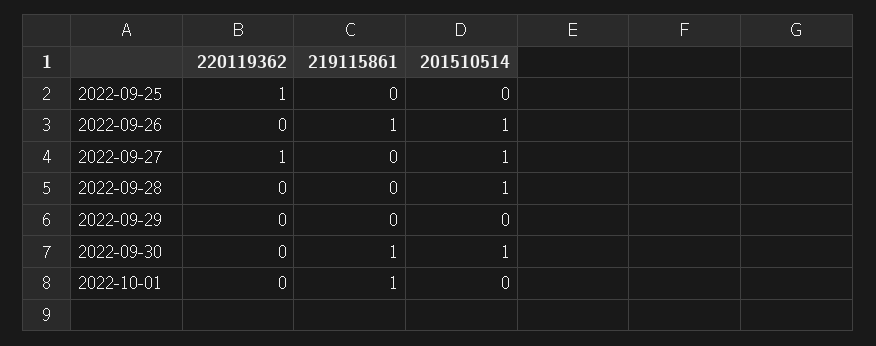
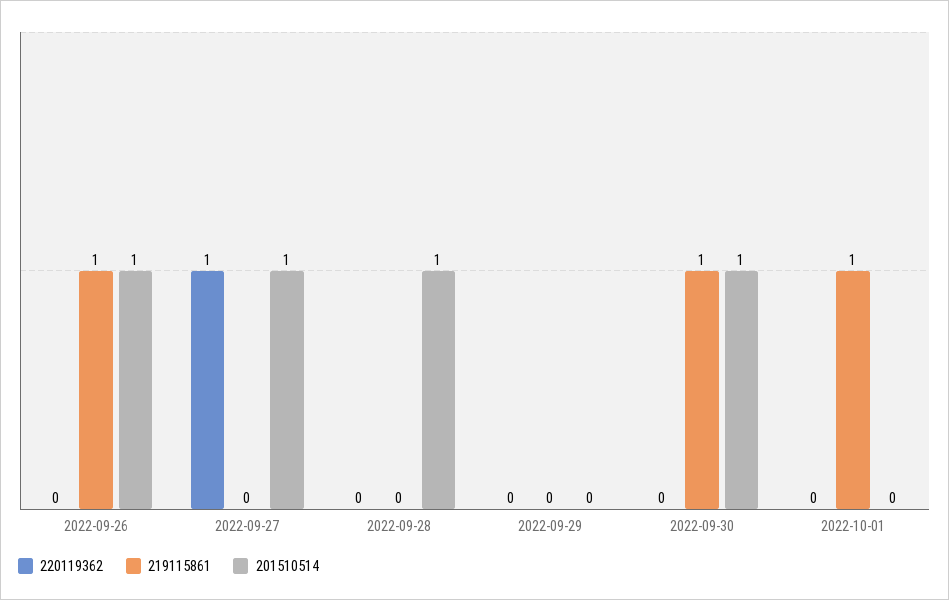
220119362, 2022-09-25: 1 -> none
219115861, 2022-09-25: 0 -> none
201510514, 2022-09-25: 0 -> none

